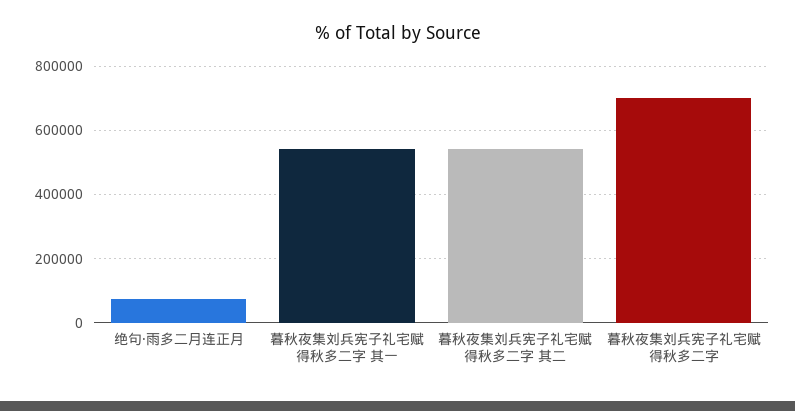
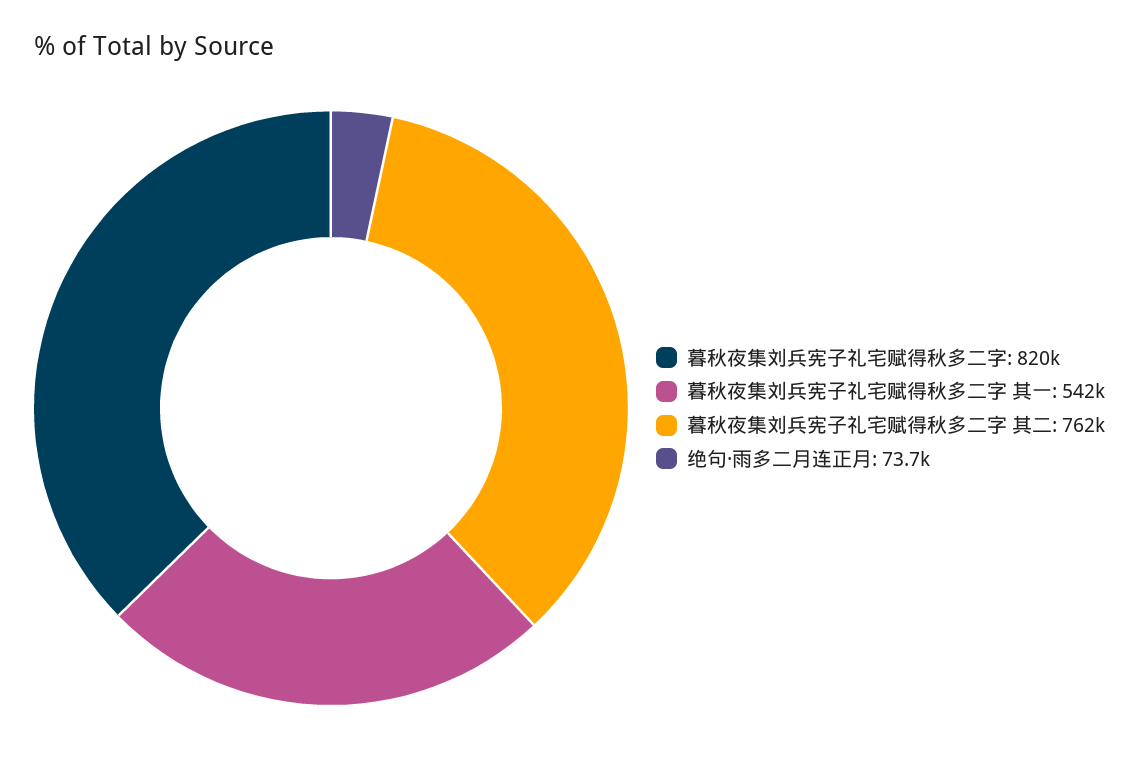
暮秋夜集刘兵宪子礼宅赋得秋多二字 其二: 540000 -> 762000
暮秋夜集刘兵宪子礼宅赋得秋多二字: 700000 -> 820000

